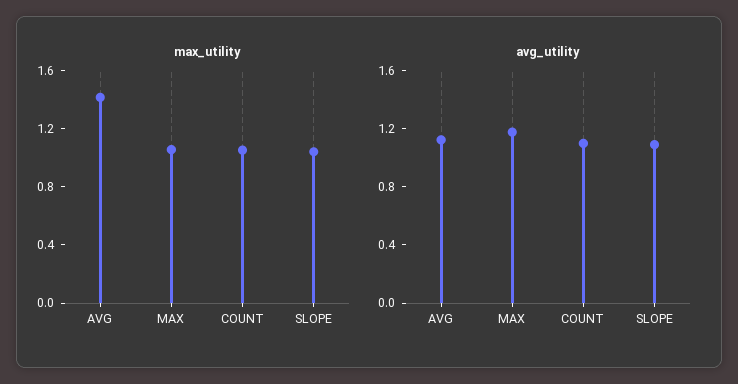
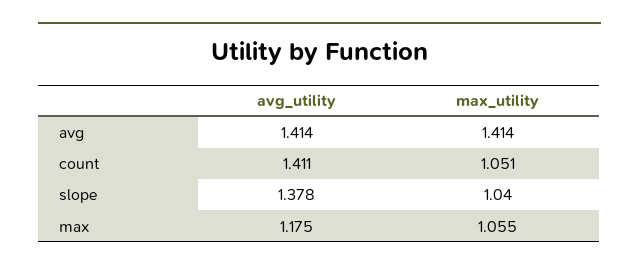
avg_utility, AVG: 1.1 -> 1.414
avg_utility, COUNT: 1.1 -> 1.411
avg_utility, SLOPE: 1.1 -> 1.378

